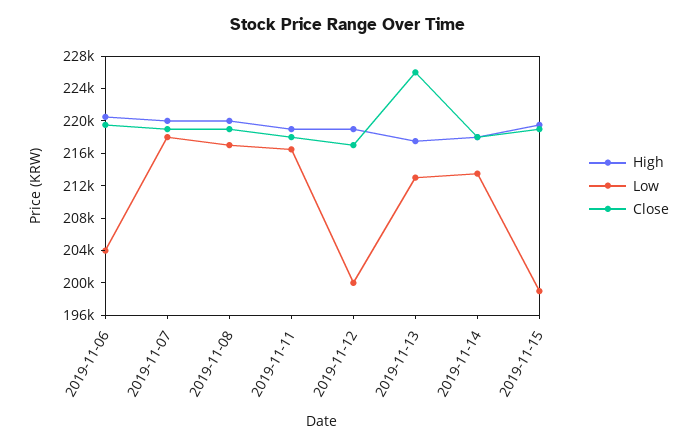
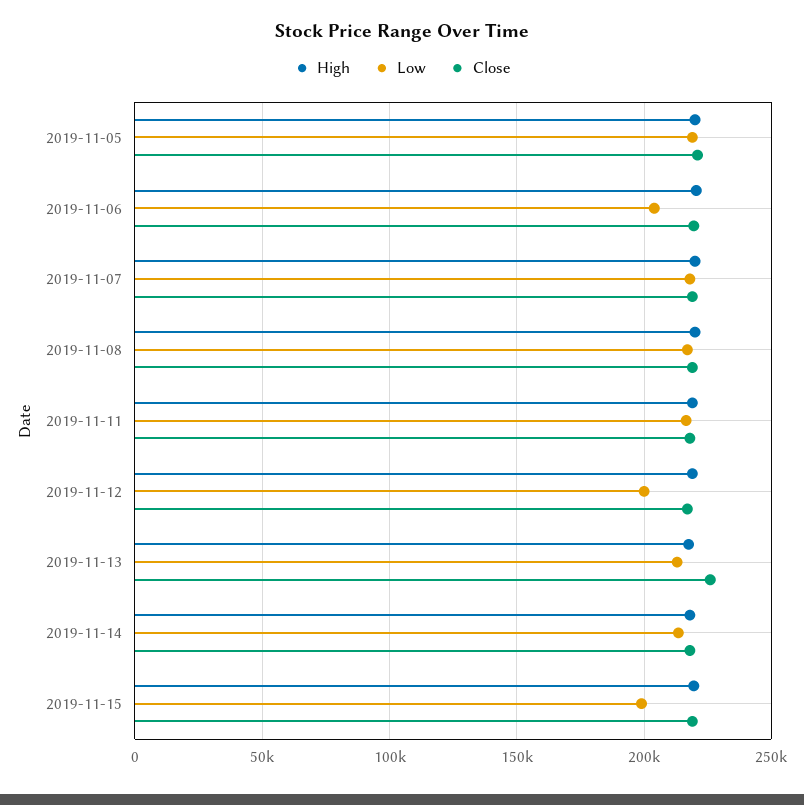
High, 2019-11-05: none -> 220000
Low, 2019-11-05: none -> 220000
Close, 2019-11-05: none -> 220000

